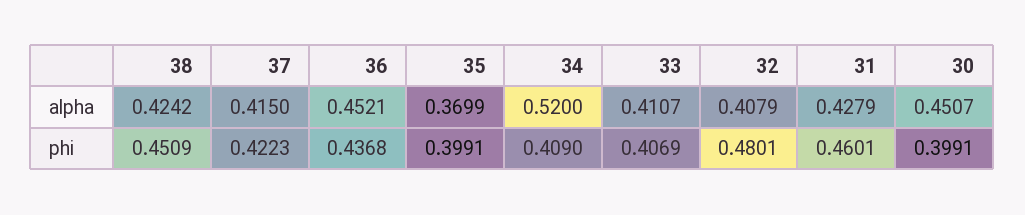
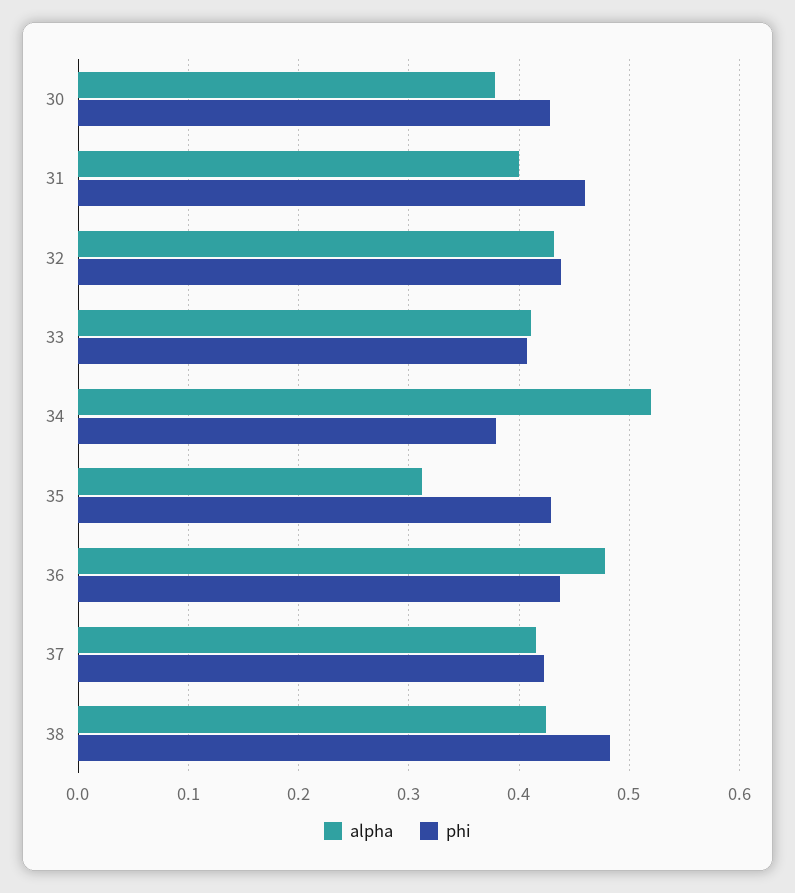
alpha, 36: 0.4521 -> 0.48
alpha, 35: 0.3699 -> 0.31
alpha, 32: 0.4079 -> 0.43
alpha, 31: 0.4279 -> 0.4
alpha, 30: 0.4507 -> 0.38
phi, 38: 0.4509 -> 0.48
phi, 35: 0.3991 -> 0.43
phi, 34: 0.409 -> 0.38
phi, 32: 0.4801 -> 0.44
phi, 30: 0.3991 -> 0.43

